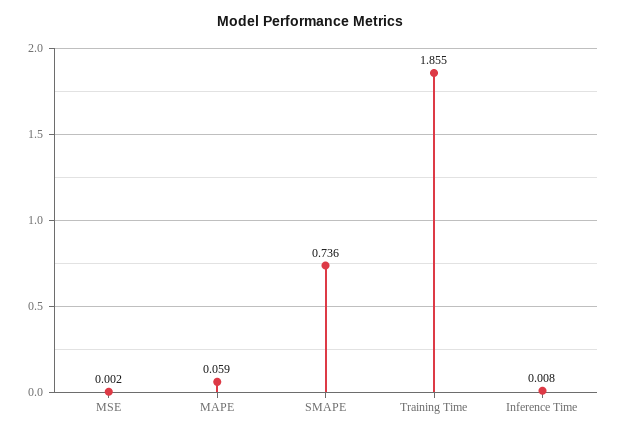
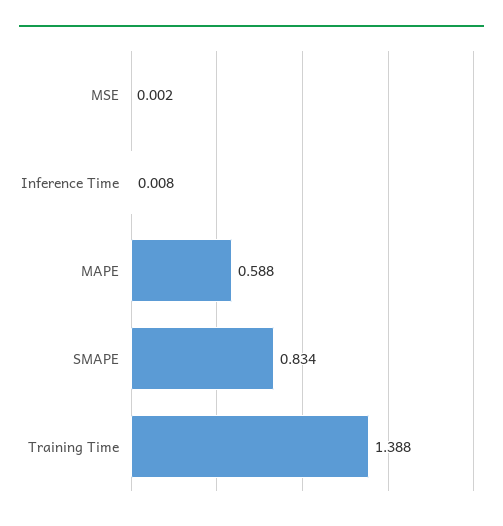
MAPE: 0.059 -> 0.588
SMAPE: 0.736 -> 0.834
Training Time: 1.855 -> 1.388

